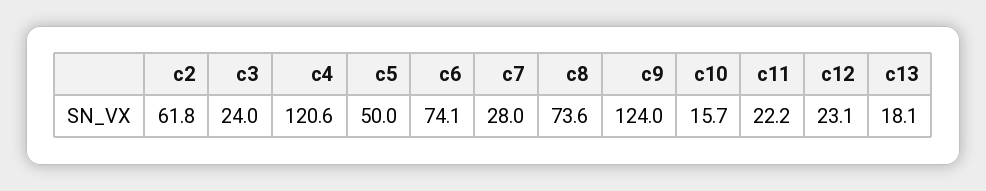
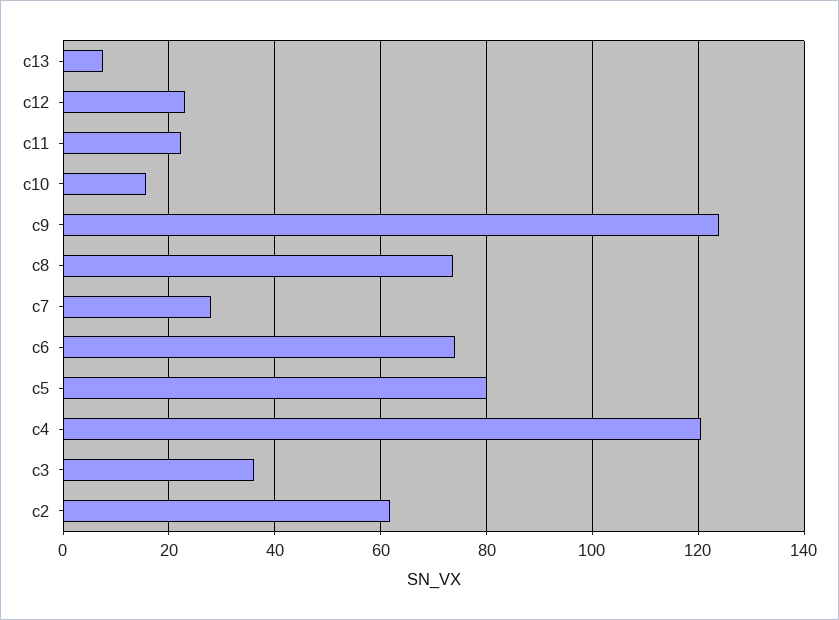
c3: 24 -> 36
c5: 50 -> 80
c13: 18.1 -> 8

